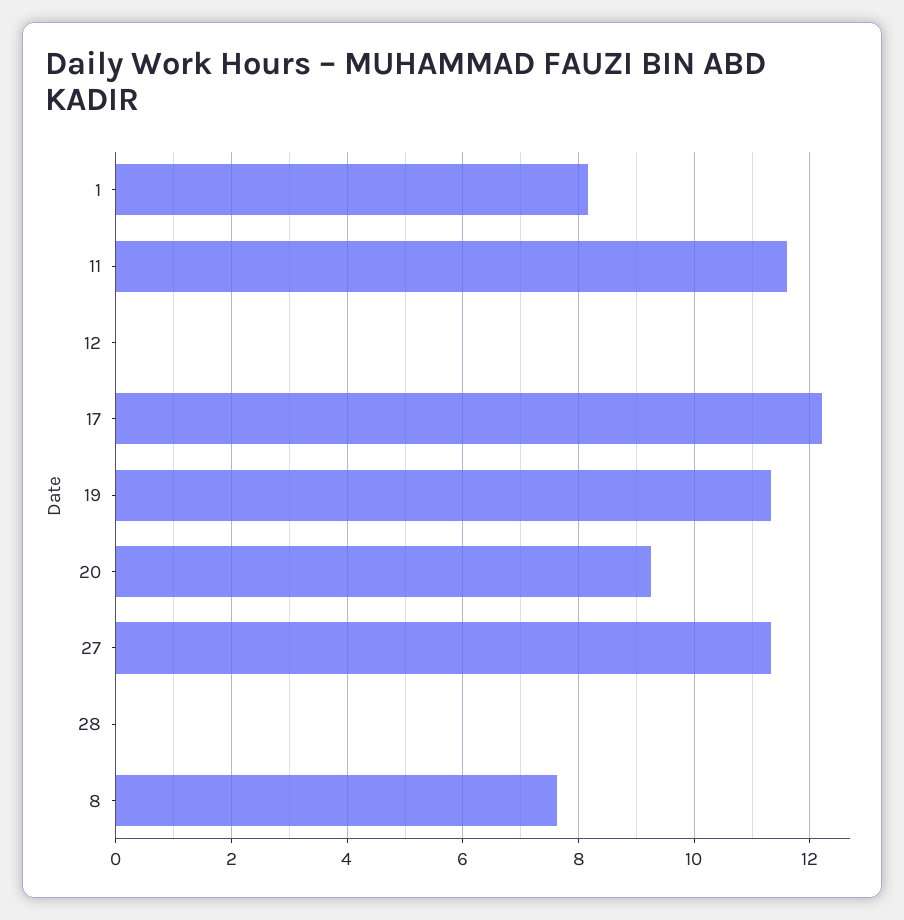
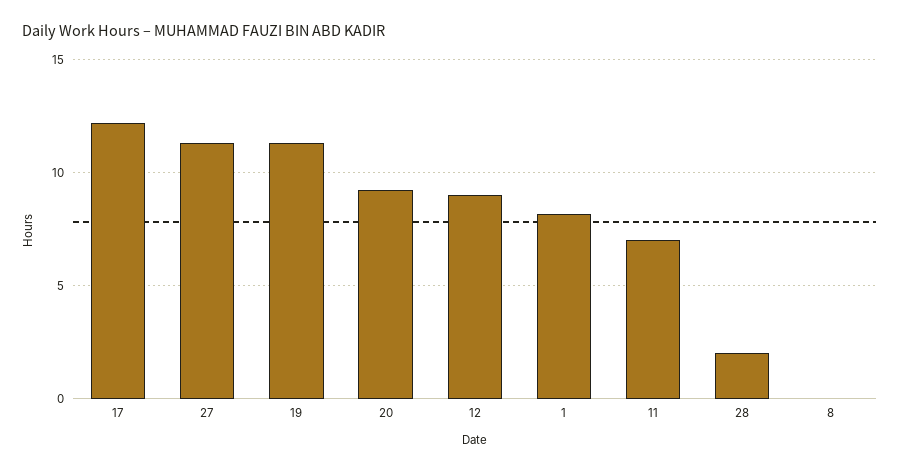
11: 11.6 -> 7
12: 0 -> 9
28: 0 -> 2
8: 7.6 -> 0

